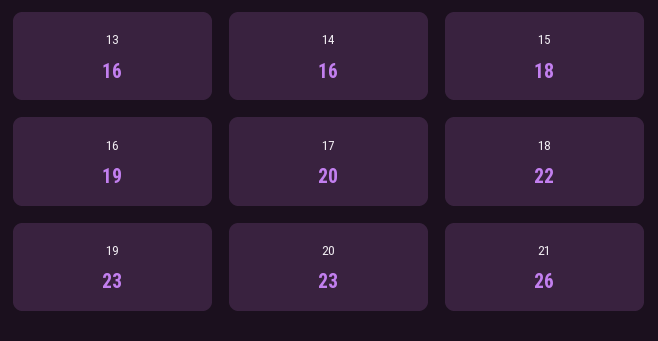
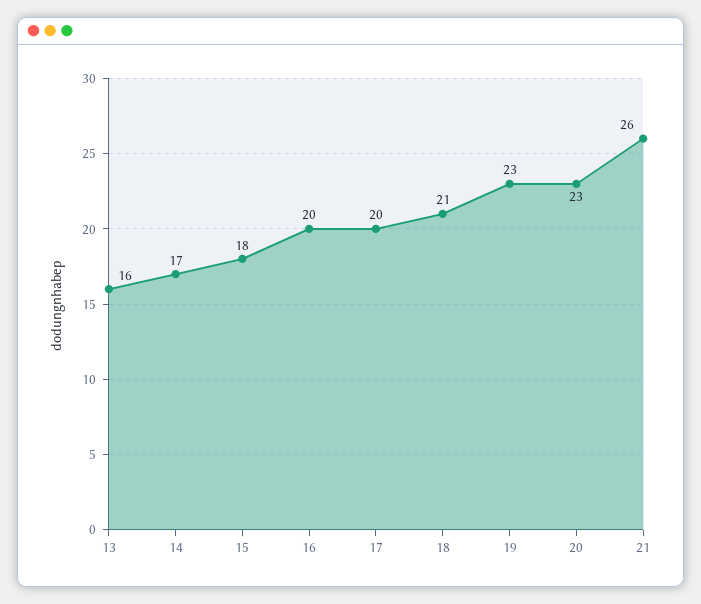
14: 16 -> 17
16: 19 -> 20
18: 22 -> 21

